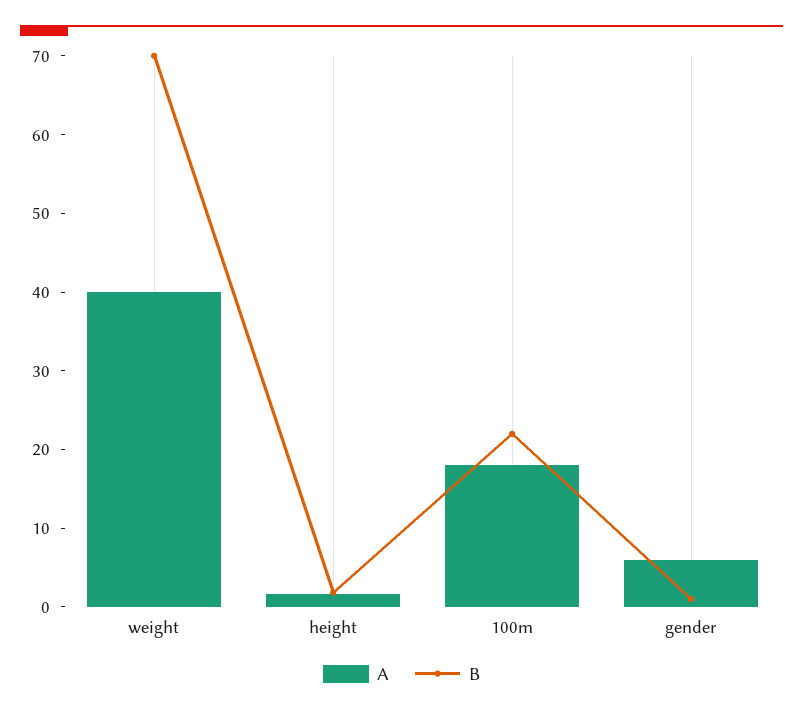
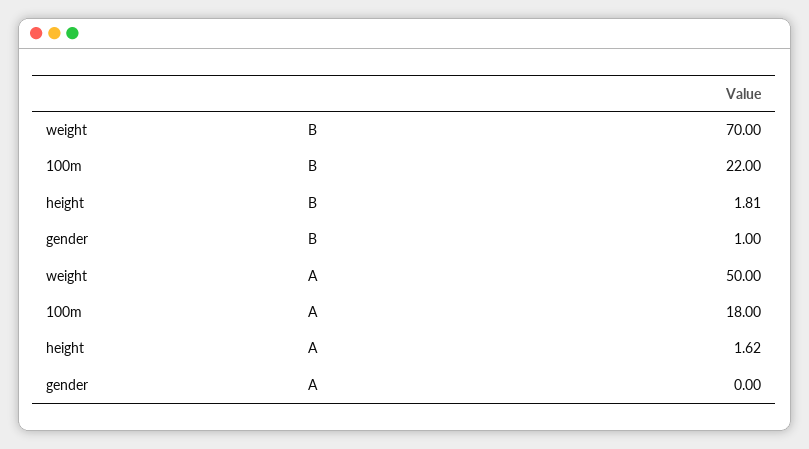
A, weight: 40 -> 50
A, gender: 6 -> 0

